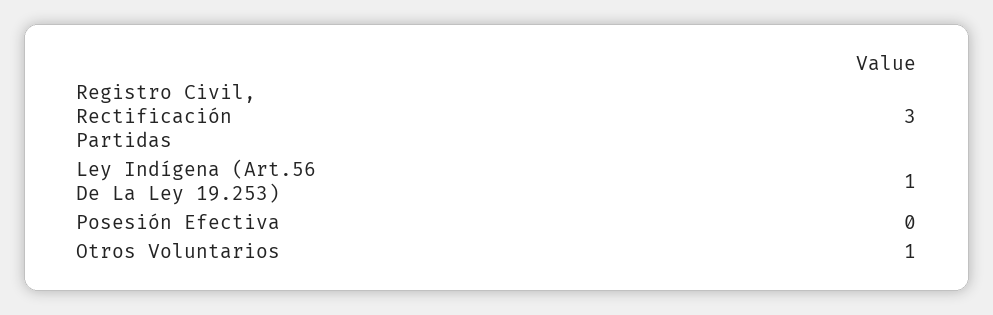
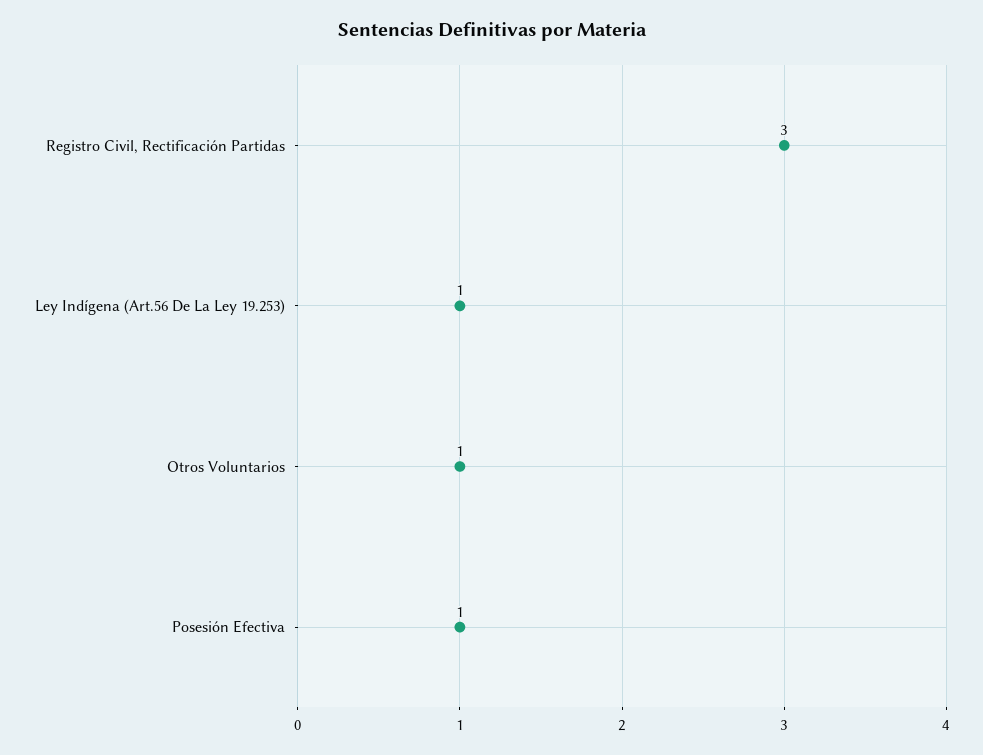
Posesión Efectiva: 0 -> 1

